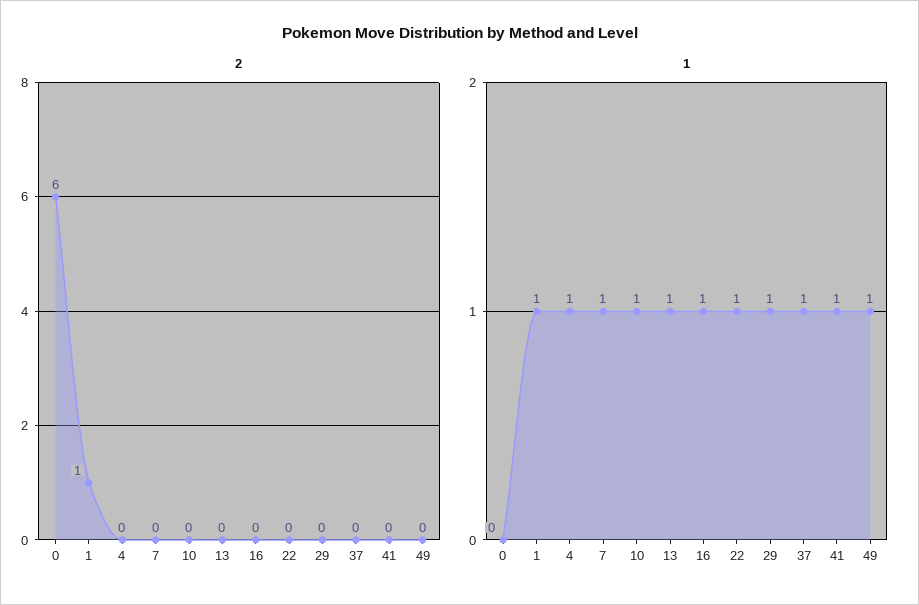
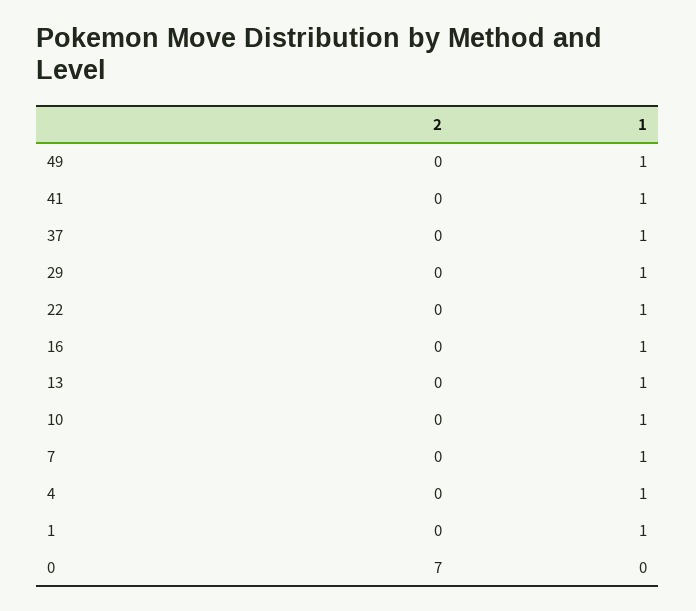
2, 0: 6 -> 7
2, 1: 1 -> 0

